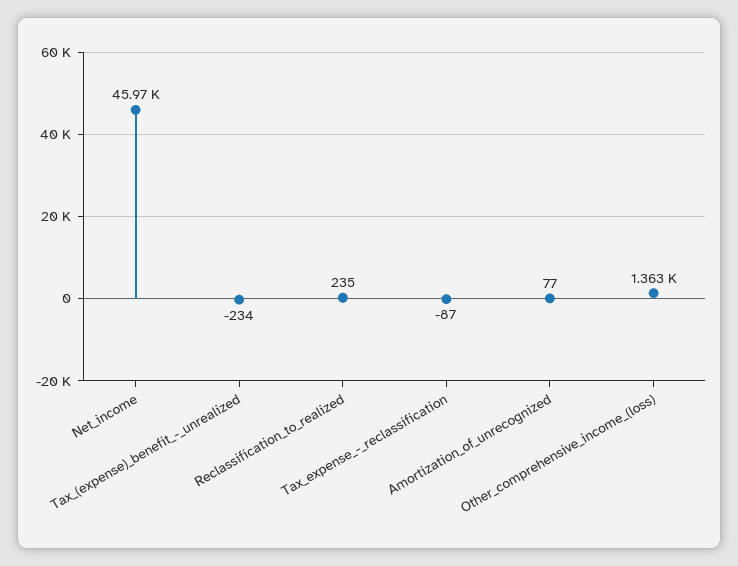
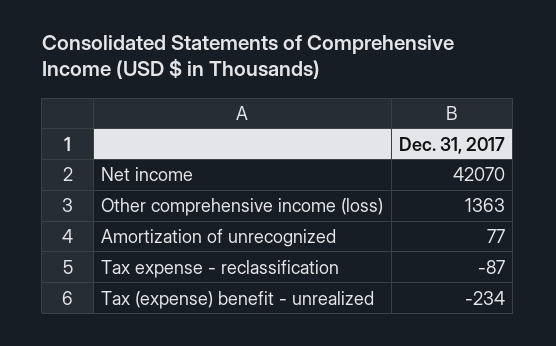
Net_income: 45970 -> 42070
Reclassification_to_realized: 235 -> none

